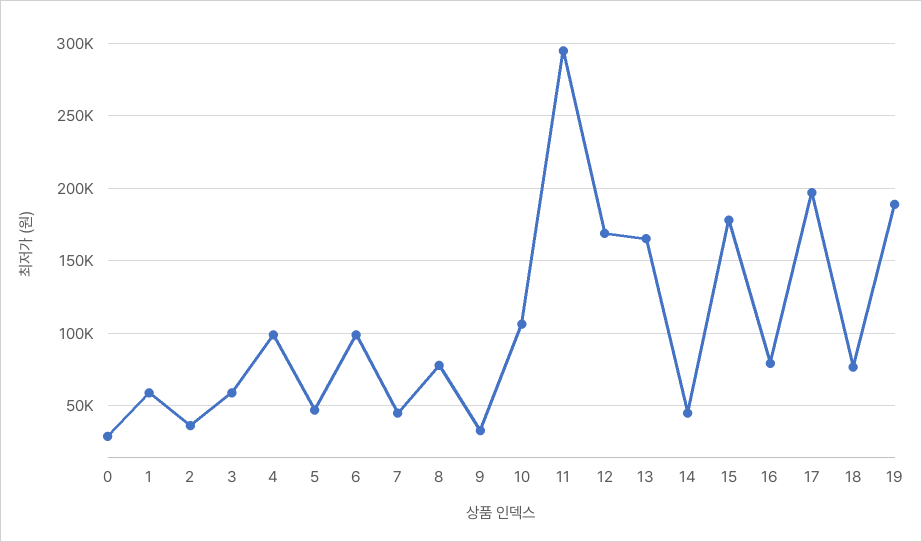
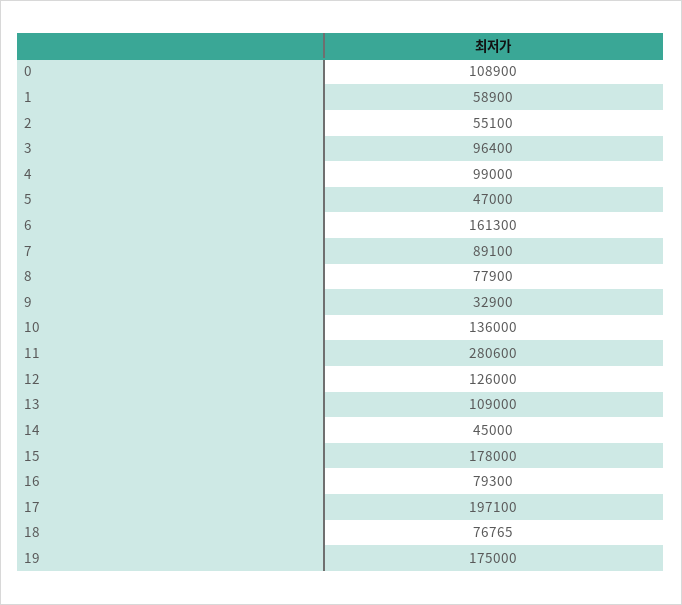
0: 30000 -> 108900
2: 35000 -> 55100
3: 60000 -> 96400
6: 100000 -> 161300
7: 45000 -> 89100
10: 105000 -> 136000
11: 295000 -> 280600
12: 170000 -> 126000
13: 165000 -> 109000
19: 190000 -> 175000

